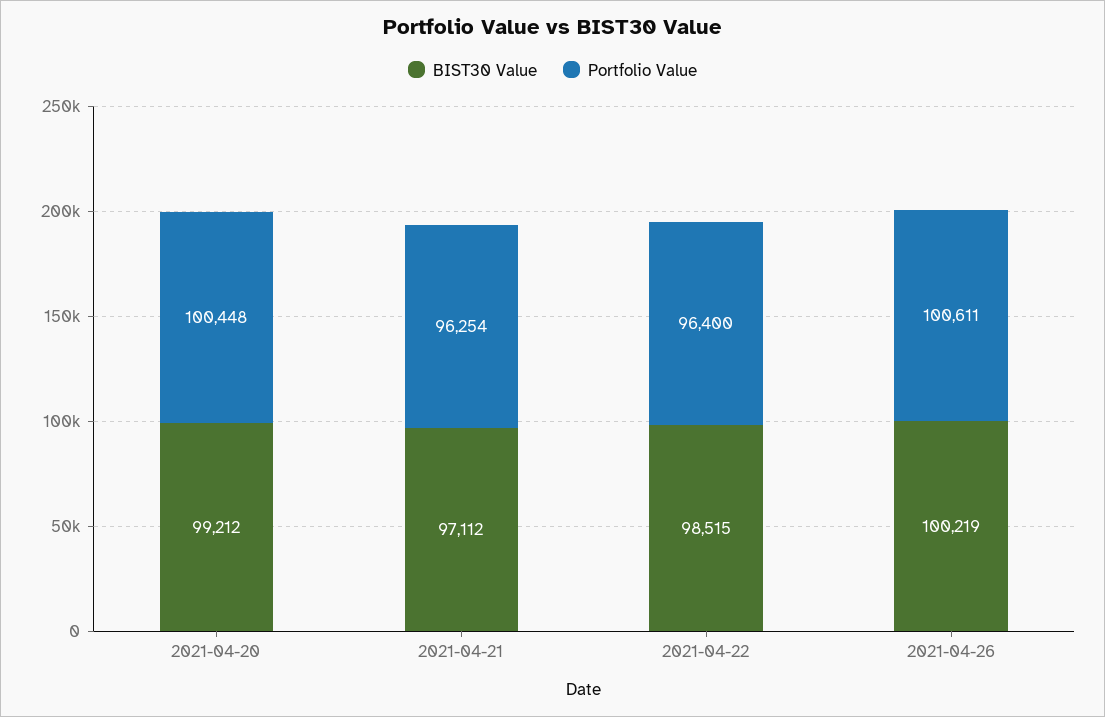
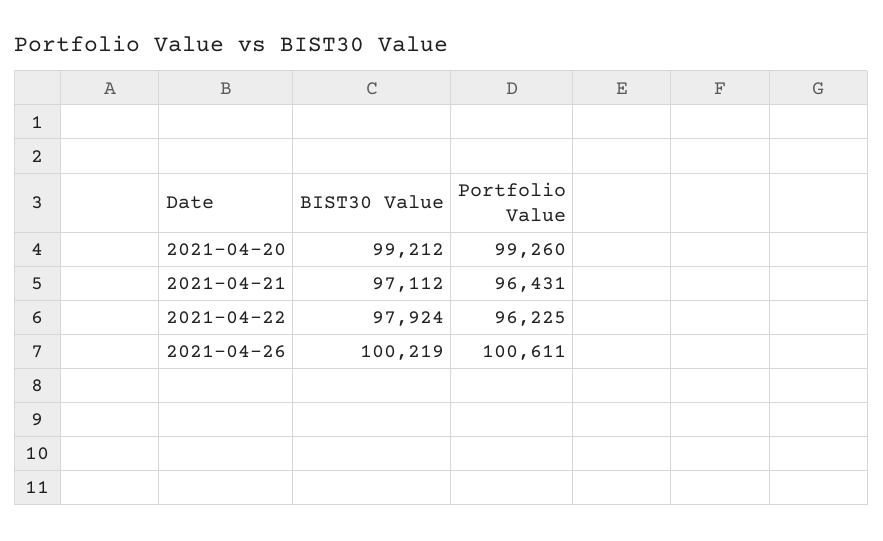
Portfolio Value, 2021-04-20: 100448 -> 99260
Portfolio Value, 2021-04-21: 96254 -> 96431
BIST30 Value, 2021-04-22: 98515 -> 97924
Portfolio Value, 2021-04-22: 96400 -> 96225

